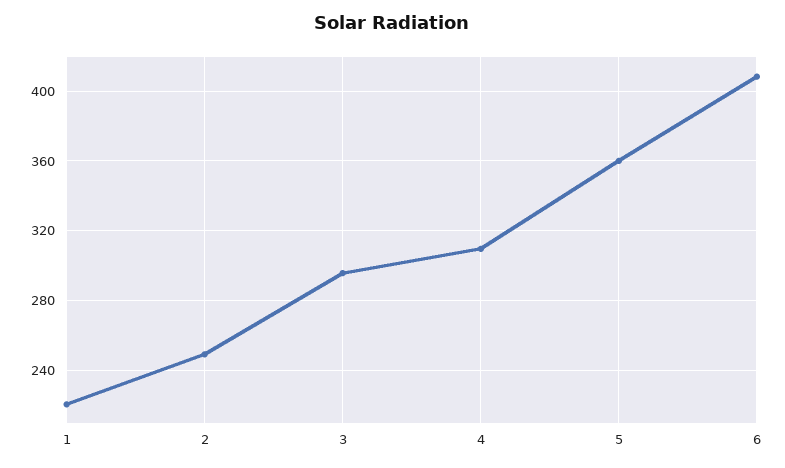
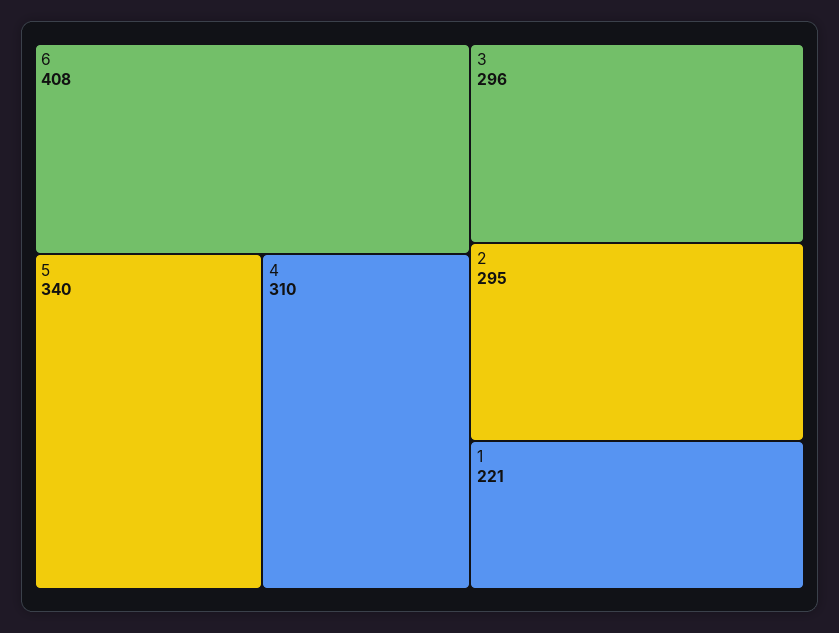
2: 250 -> 295
5: 360 -> 340

